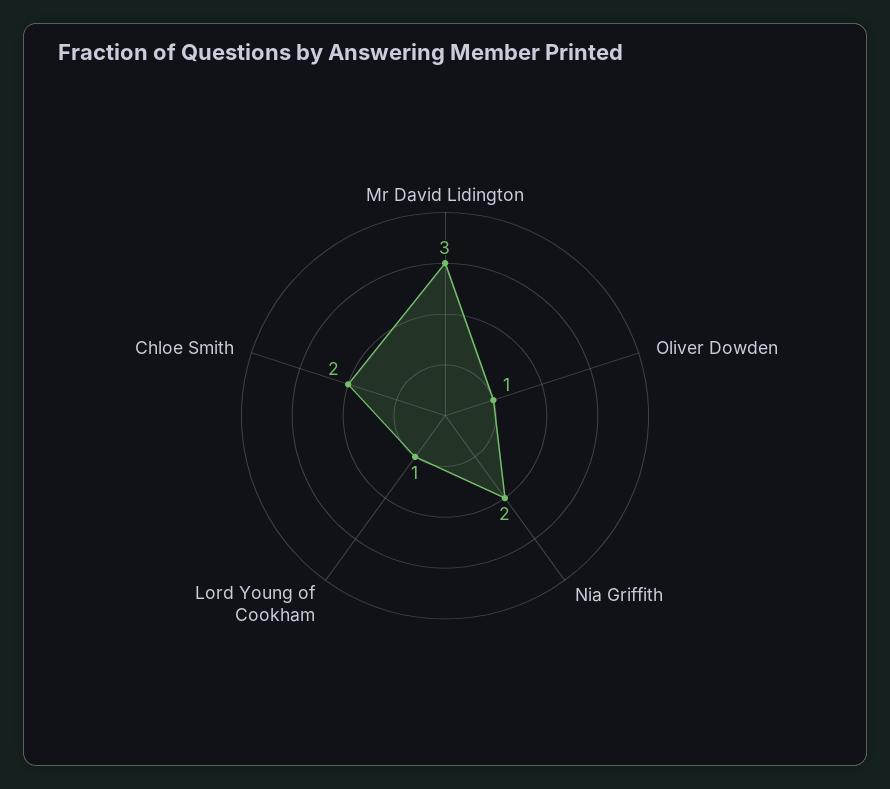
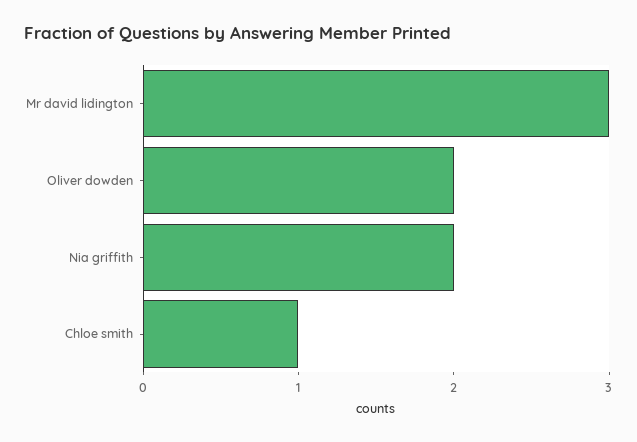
Oliver Dowden: 1 -> 2
Lord Young of Cookham: 1 -> none
Chloe Smith: 2 -> 1

